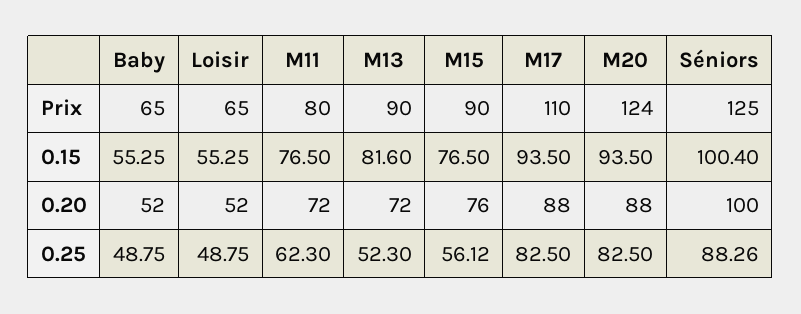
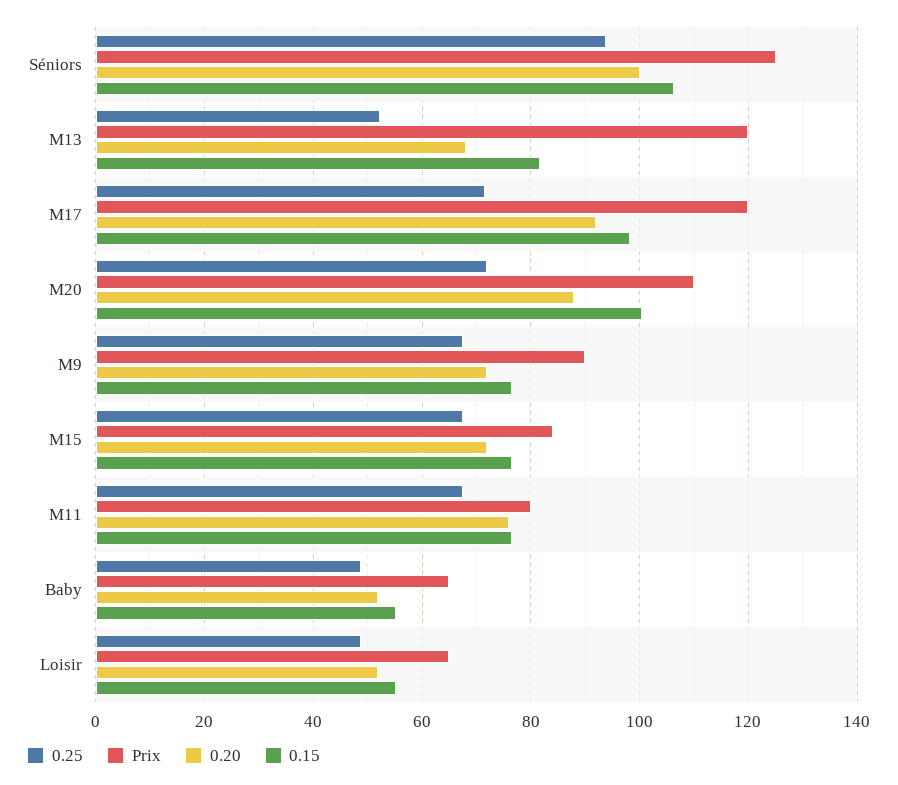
Prix, M13: 90 -> 120
Prix, M15: 90 -> 84
Prix, M17: 110 -> 120
Prix, M20: 124 -> 110
0.15, M17: 93.5 -> 98
0.15, M20: 93.5 -> 100
0.15, Séniors: 100.4 -> 106
0.20, M11: 72 -> 76
0.20, M13: 72 -> 68
0.20, M15: 76 -> 72
0.20, M17: 88 -> 92
0.25, M11: 62.3 -> 68
0.25, M15: 56.12 -> 68
0.25, M17: 82.5 -> 72
0.25, M20: 82.5 -> 72
0.25, Séniors: 88.26 -> 94
0.25, M9: none -> 68
Prix, M9: none -> 90
0.20, M9: none -> 72
0.15, M9: none -> 76

